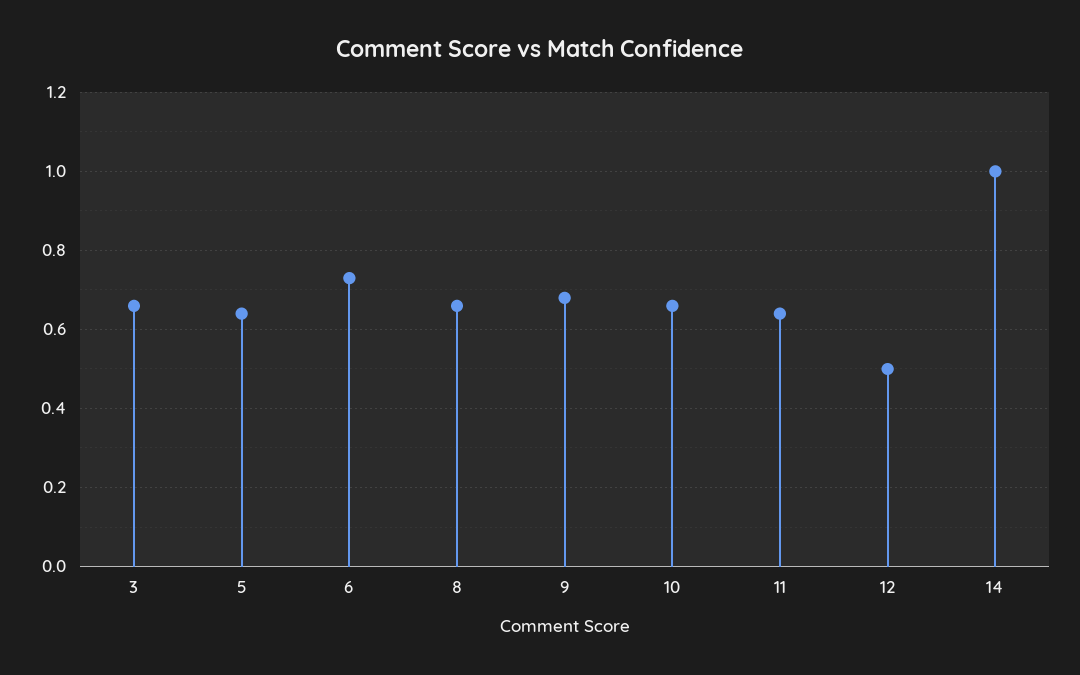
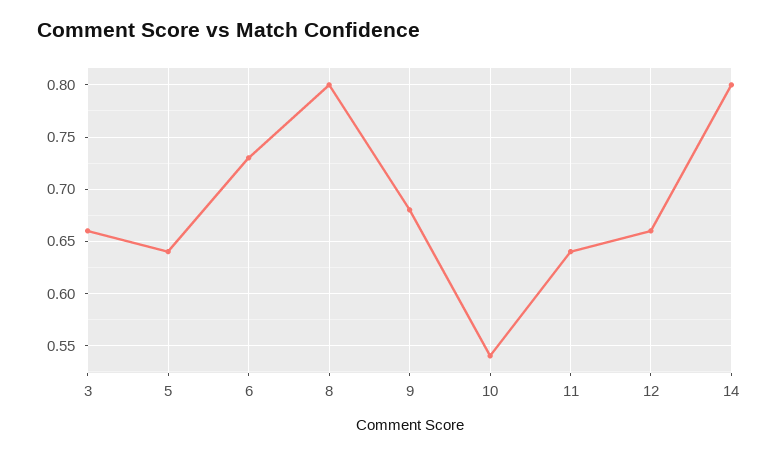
8: 0.65 -> 0.8
10: 0.65 -> 0.54
12: 0.5 -> 0.66
14: 1 -> 0.8

